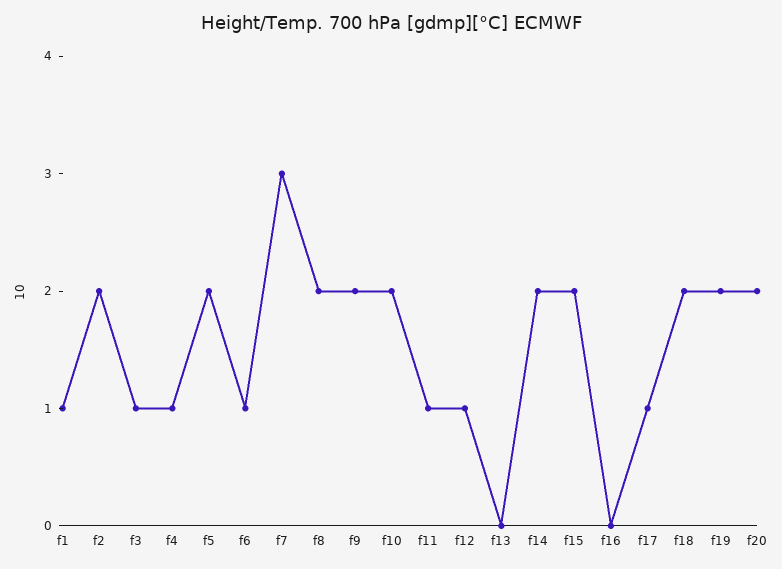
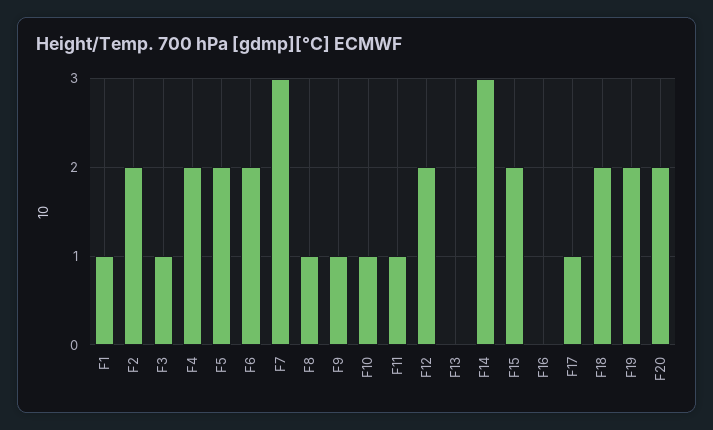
f4: 1 -> 2
f6: 1 -> 2
f8: 2 -> 1
f9: 2 -> 1
f10: 2 -> 1
f12: 1 -> 2
f14: 2 -> 3

